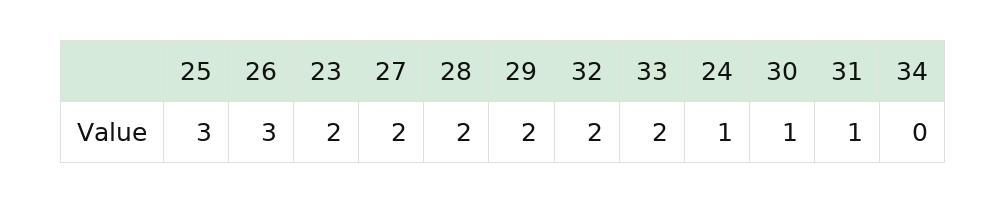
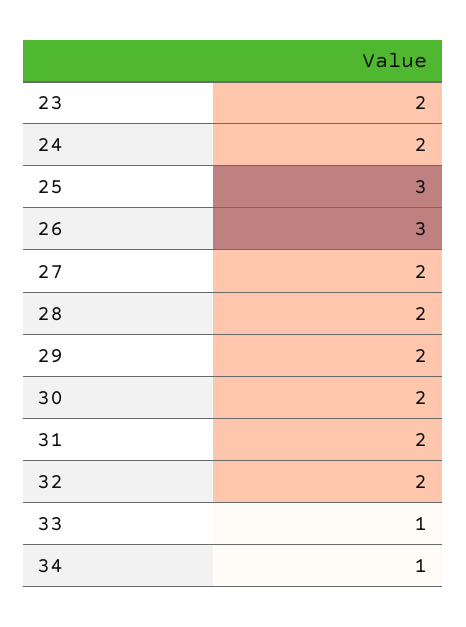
33: 2 -> 1
24: 1 -> 2
30: 1 -> 2
31: 1 -> 2
34: 0 -> 1

